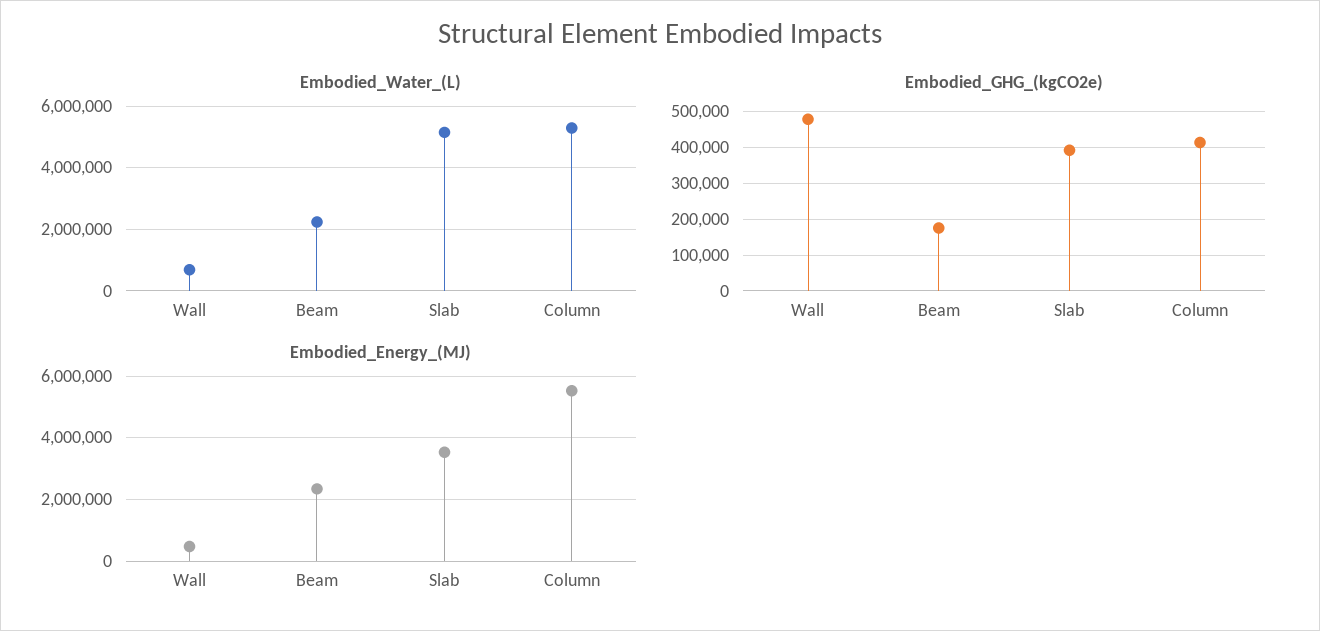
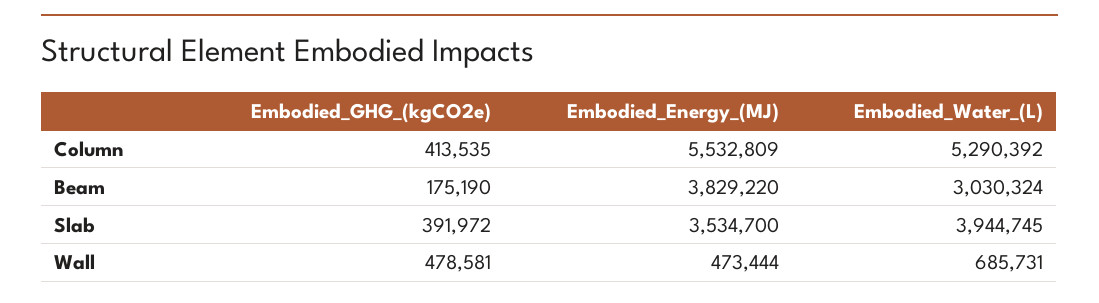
Embodied_Water_(L), Beam: 2200000 -> 3030324
Embodied_Water_(L), Slab: 5200000 -> 3944745
Embodied_Energy_(MJ), Beam: 2400000 -> 3829220

